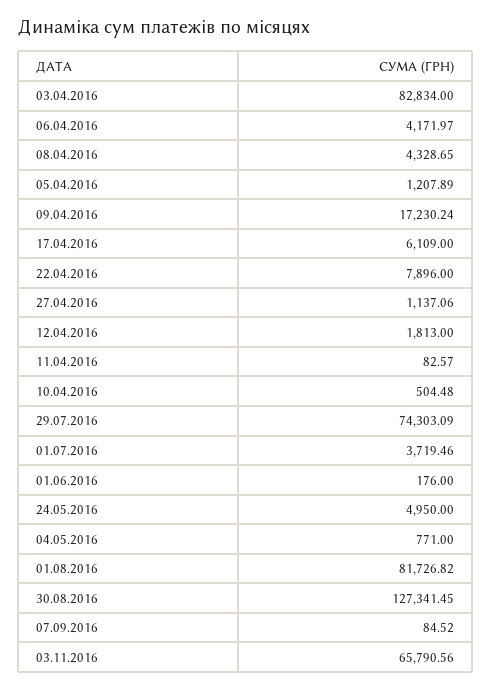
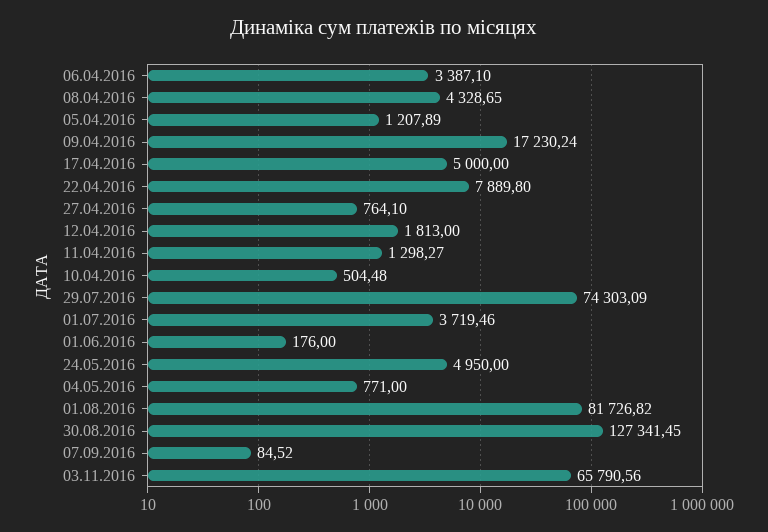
03.04.2016: 82834 -> none
06.04.2016: 4171.97 -> 3387.1
17.04.2016: 6109 -> 5000
22.04.2016: 7896 -> 7889.8
27.04.2016: 1137.06 -> 764.1
11.04.2016: 82.57 -> 1298.27

